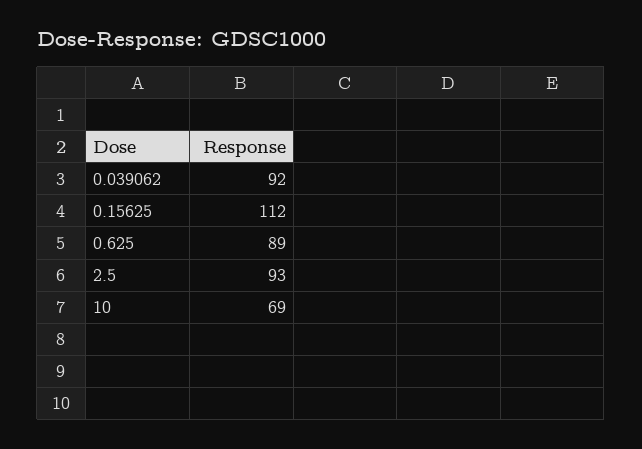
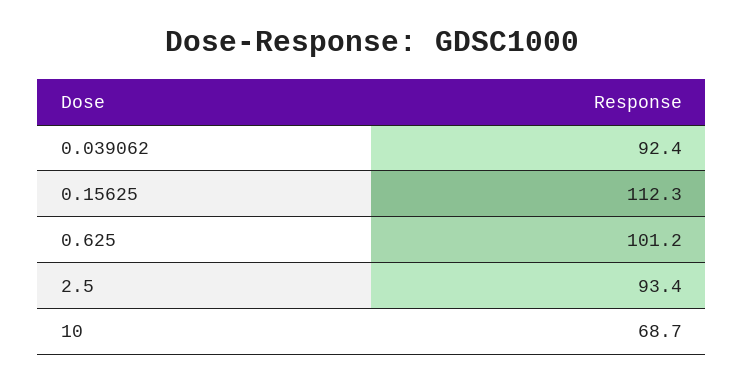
0.625: 89 -> 101.2

